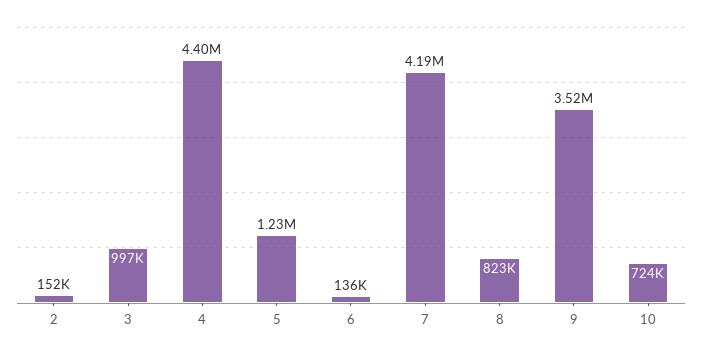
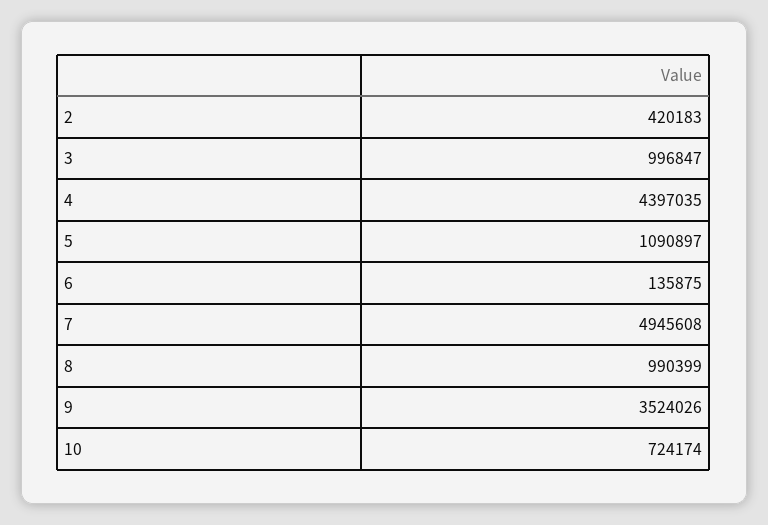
2: 152000 -> 420183
5: 1230000 -> 1090897
7: 4190000 -> 4945608
8: 823000 -> 990399

